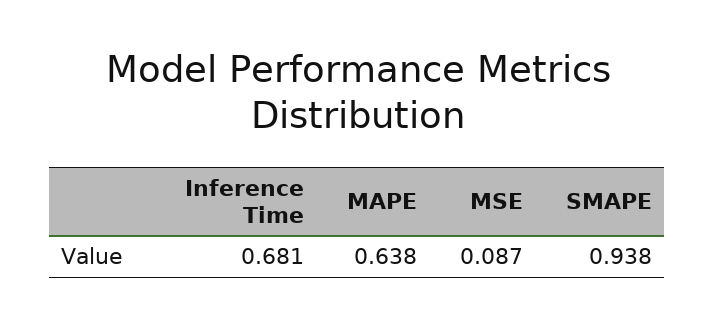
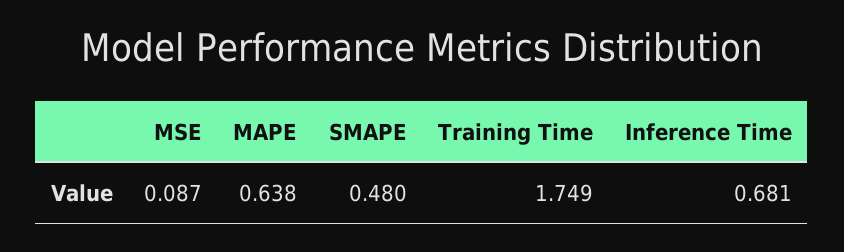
SMAPE: 0.938 -> 0.48
Training Time: none -> 1.749

